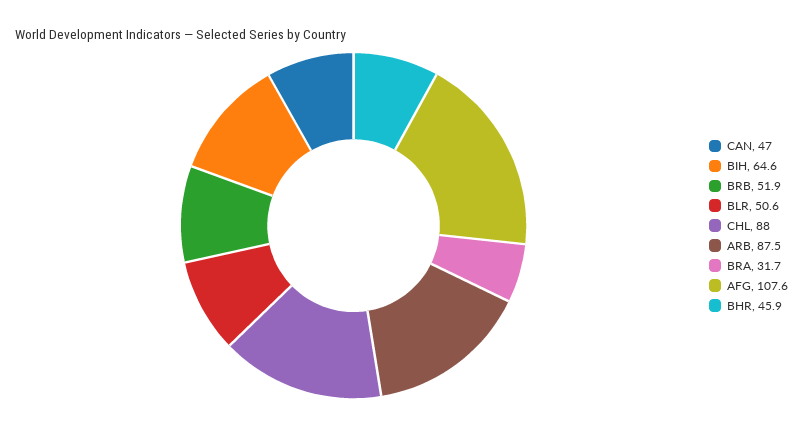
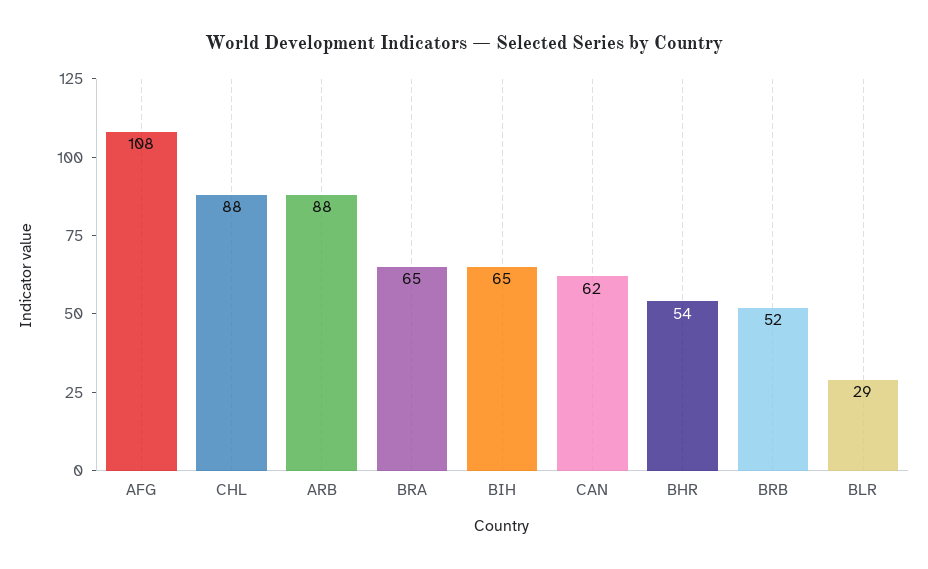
CAN: 47 -> 62
BLR: 50.6 -> 29
BRA: 31.7 -> 65
BHR: 45.9 -> 54

